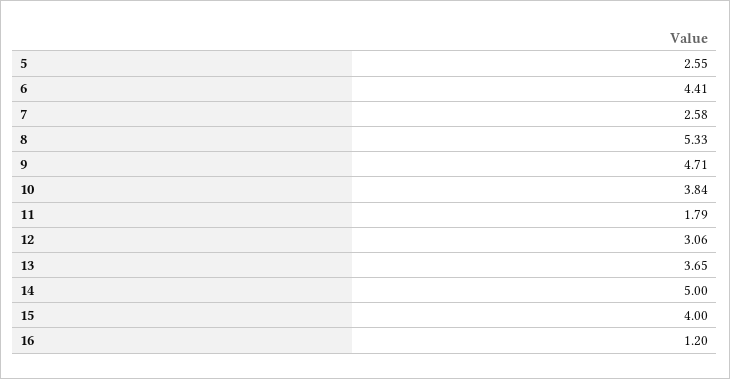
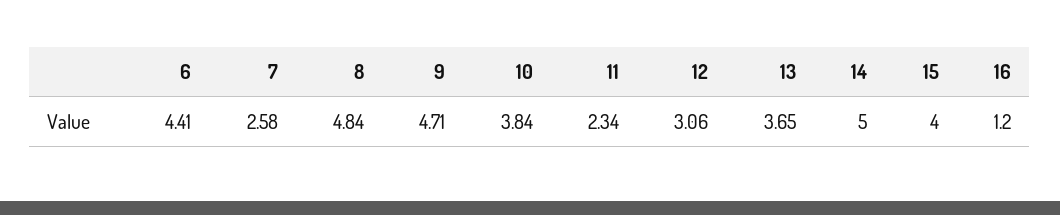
5: 2.55 -> none
8: 5.33 -> 4.84
11: 1.79 -> 2.34

